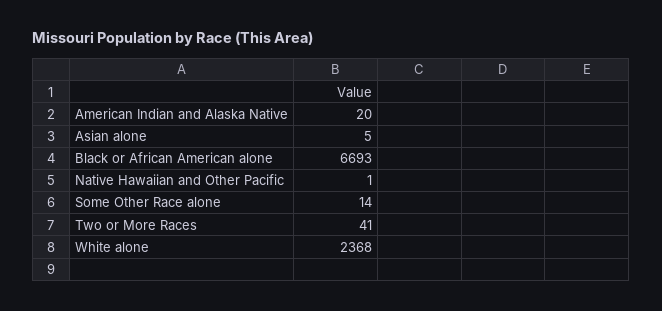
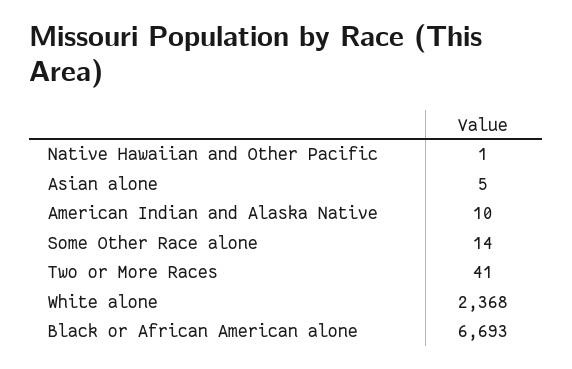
American Indian and Alaska Native: 20 -> 10

